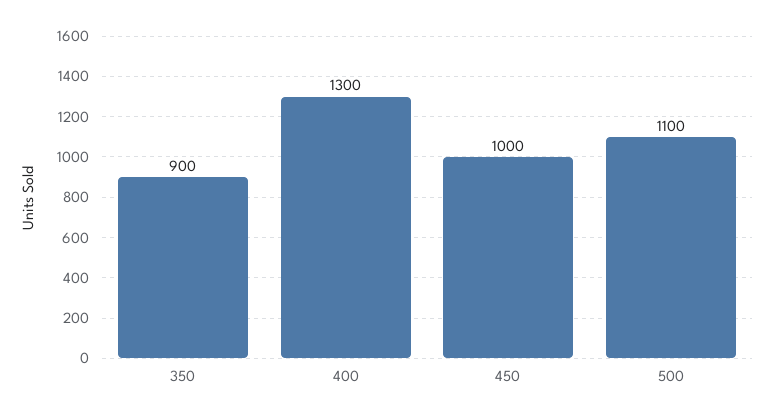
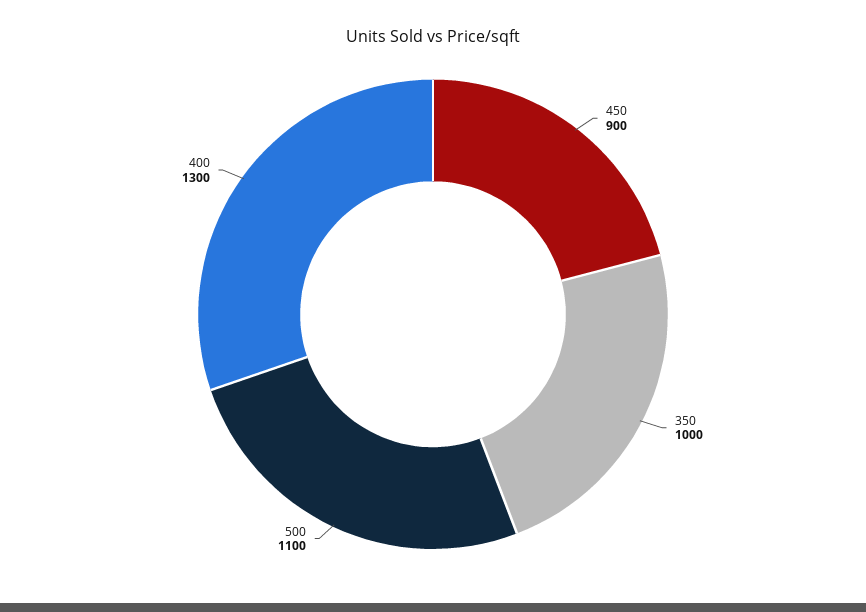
350: 900 -> 1000
450: 1000 -> 900

